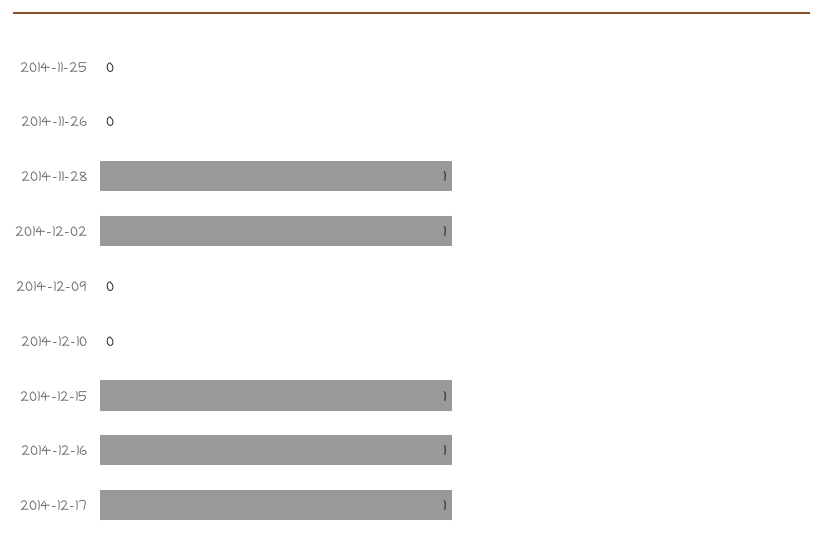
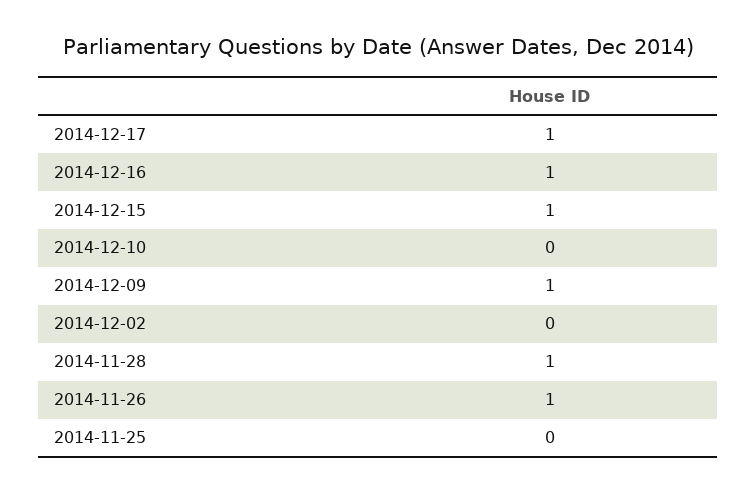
2014-11-26: 0 -> 1
2014-12-02: 1 -> 0
2014-12-09: 0 -> 1

